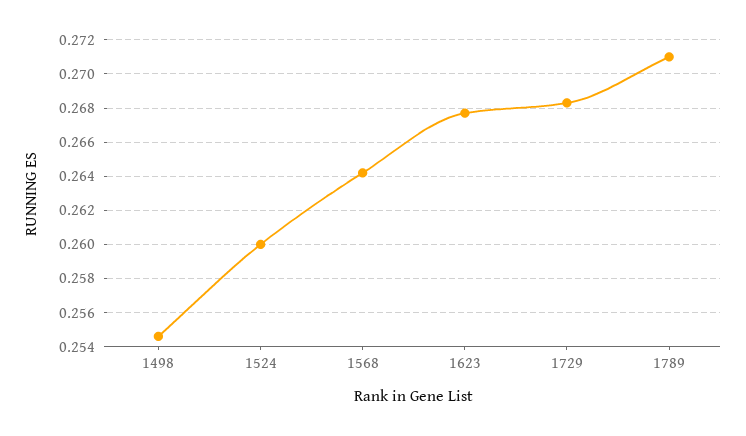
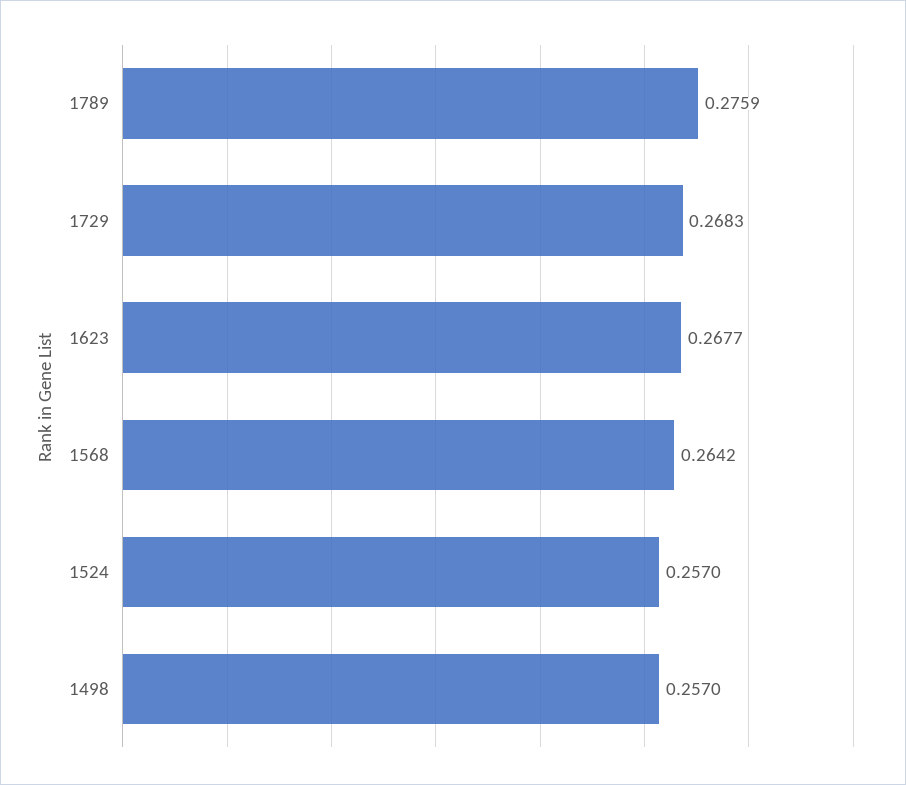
1498: 0.2545 -> 0.257
1524: 0.26 -> 0.257
1789: 0.271 -> 0.2759

